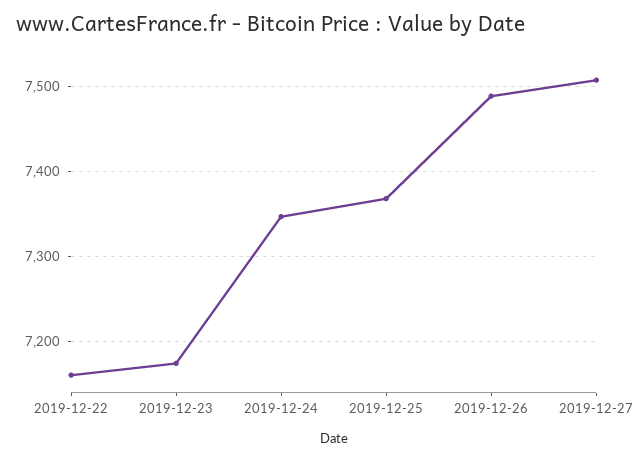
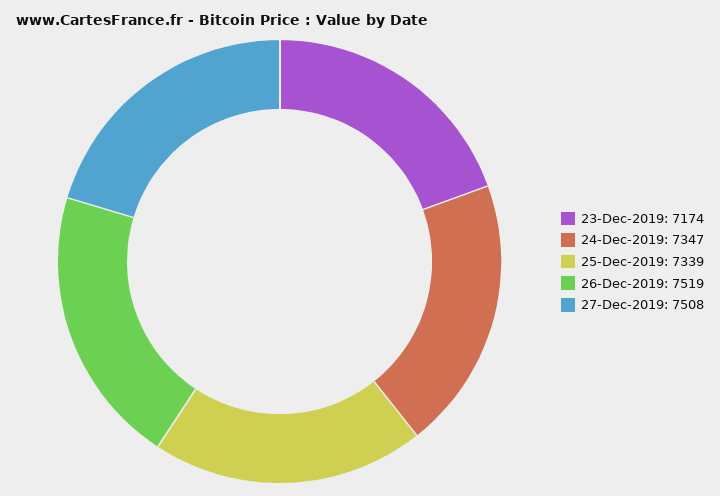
2019-12-22: 7160 -> none
2019-12-25: 7370 -> 7339
2019-12-26: 7490 -> 7519

